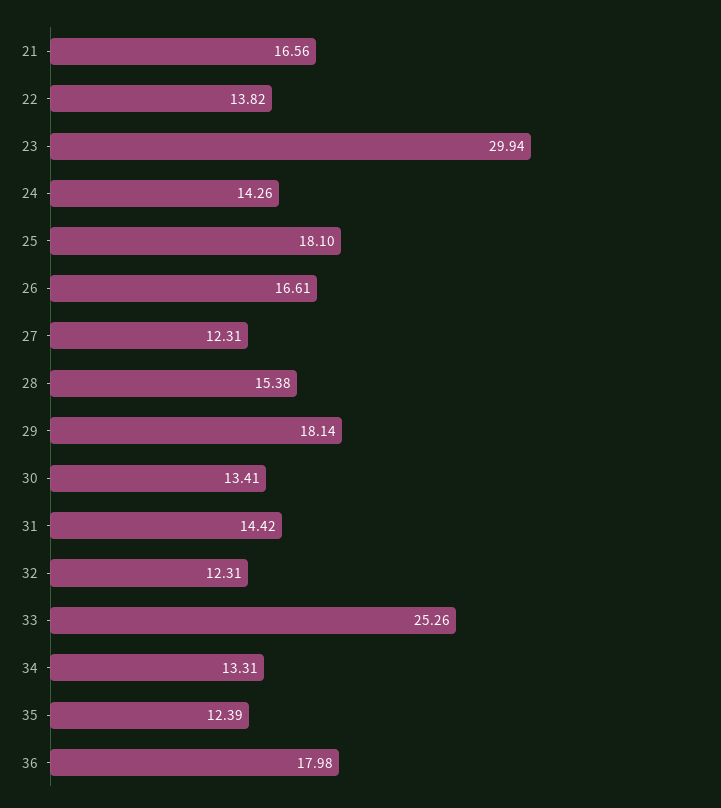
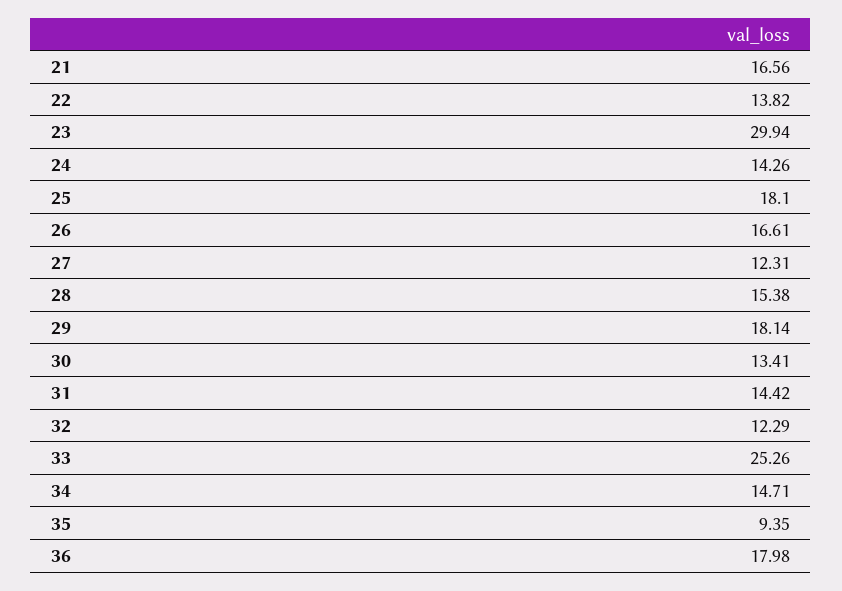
32: 12.31 -> 12.29
34: 13.31 -> 14.71
35: 12.39 -> 9.35

